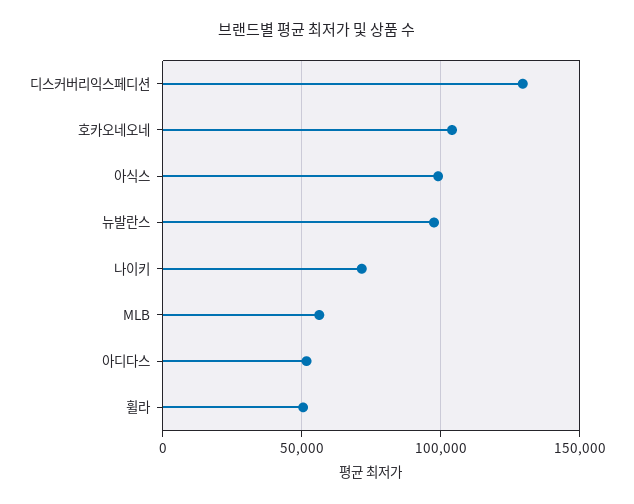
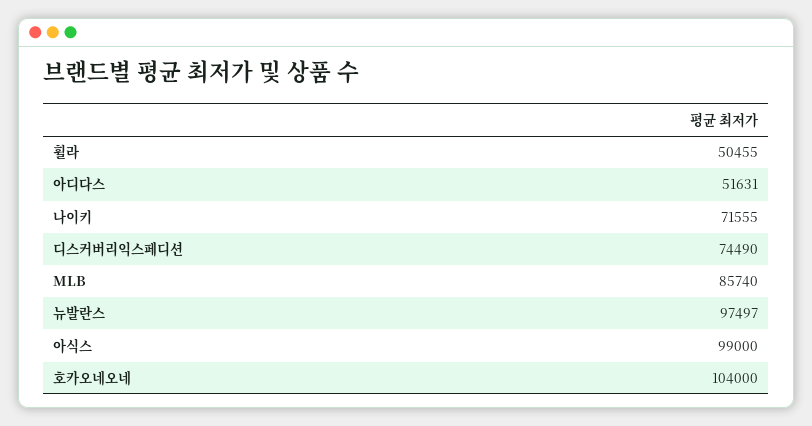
디스커버리익스페디션: 130000 -> 74490
MLB: 55000 -> 85740

